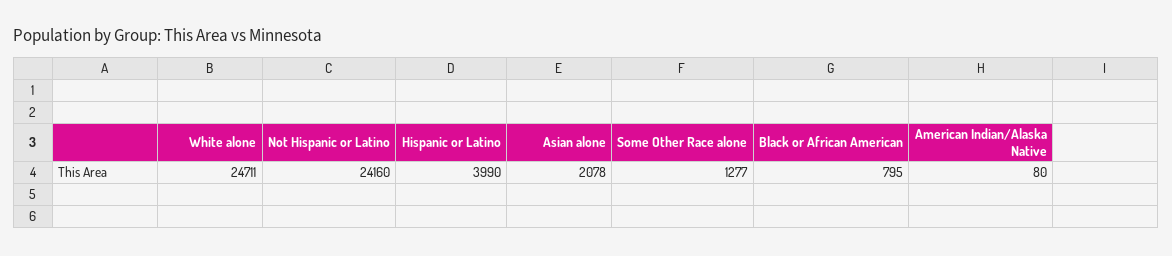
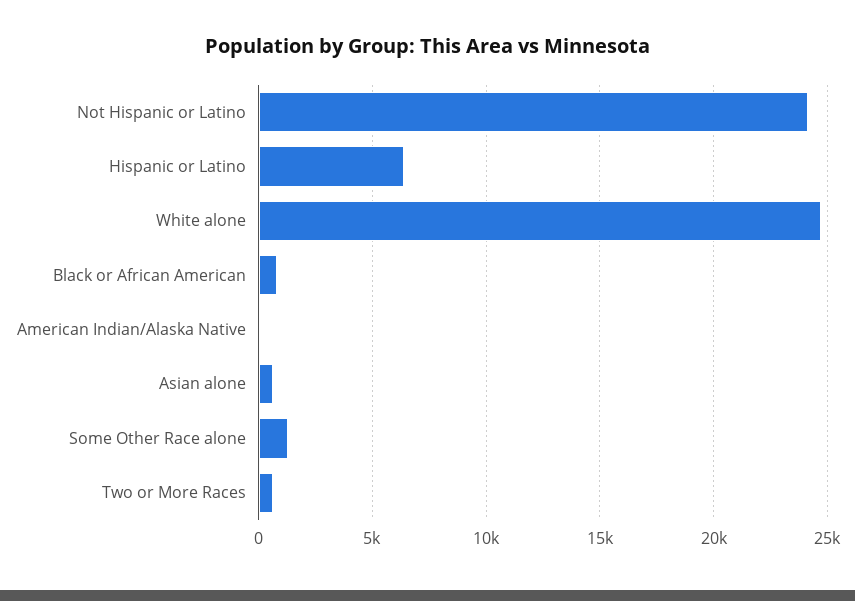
Hispanic or Latino: 3990 -> 6500
Asian alone: 2078 -> 500
Two or More Races: none -> 500

